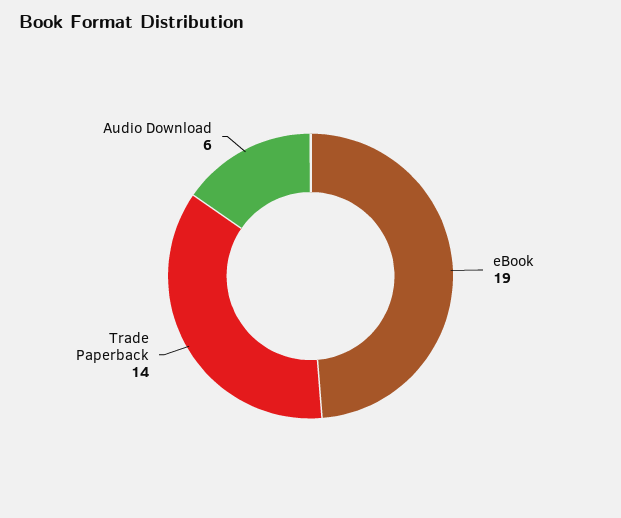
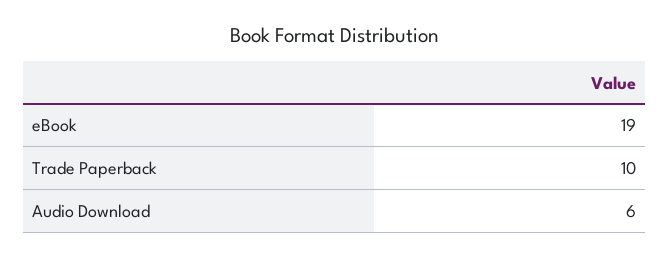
Trade Paperback: 14 -> 10

